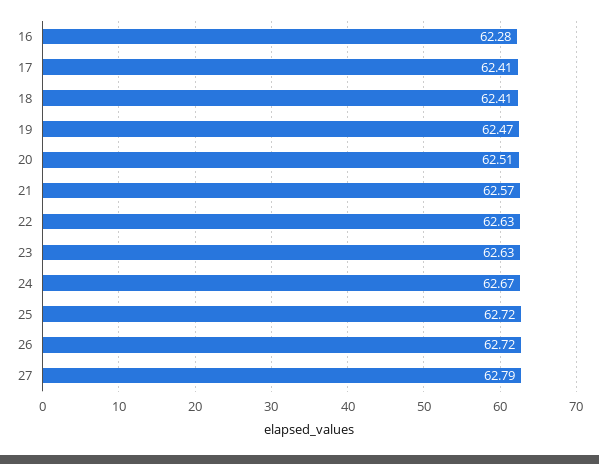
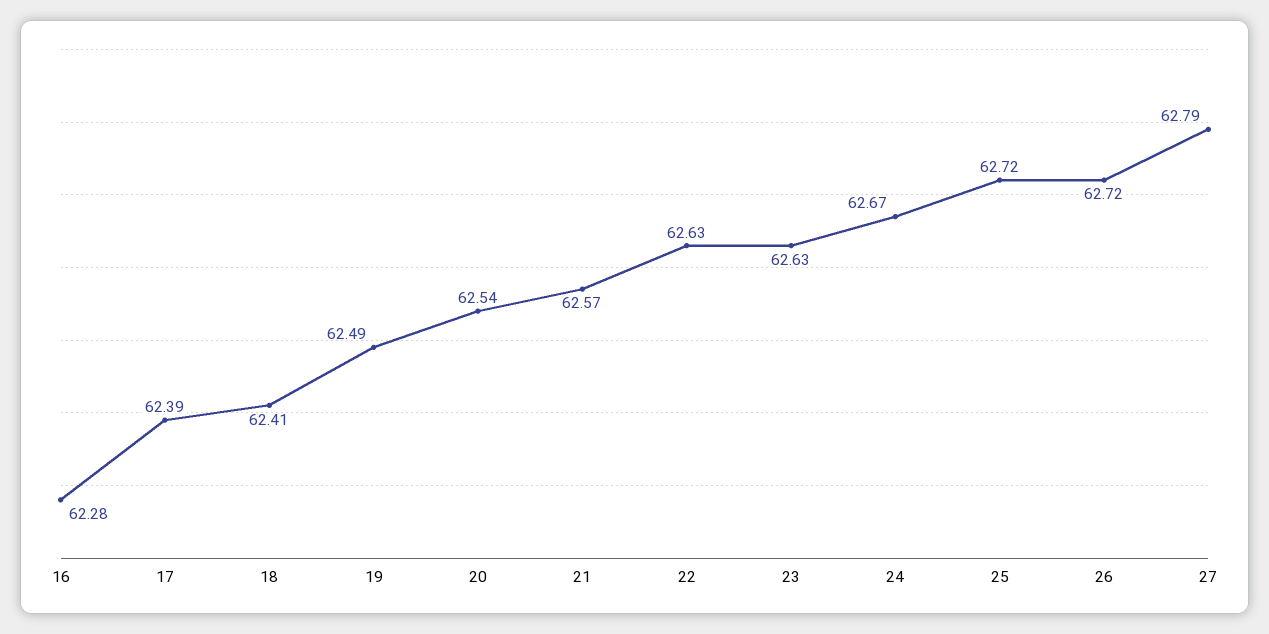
17: 62.41 -> 62.39
19: 62.47 -> 62.49
20: 62.51 -> 62.54

